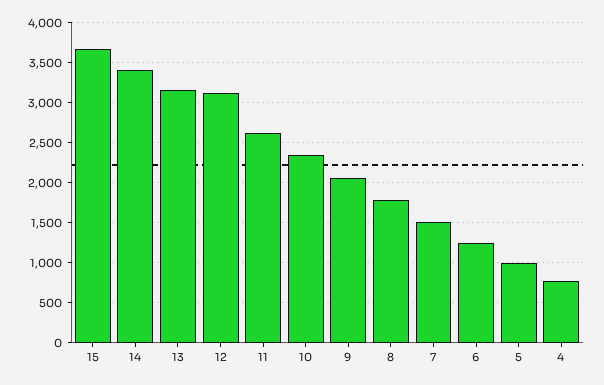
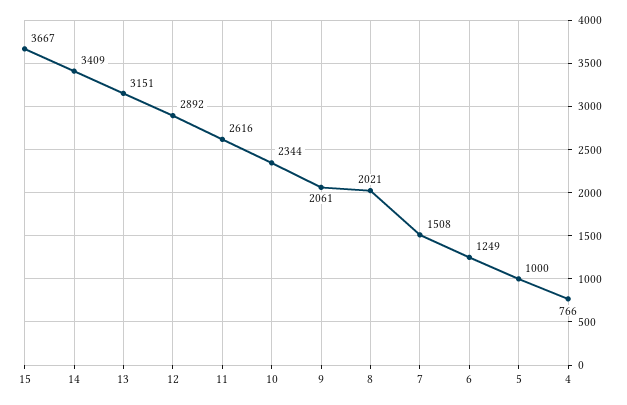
12: 3100 -> 2892
8: 1800 -> 2021

